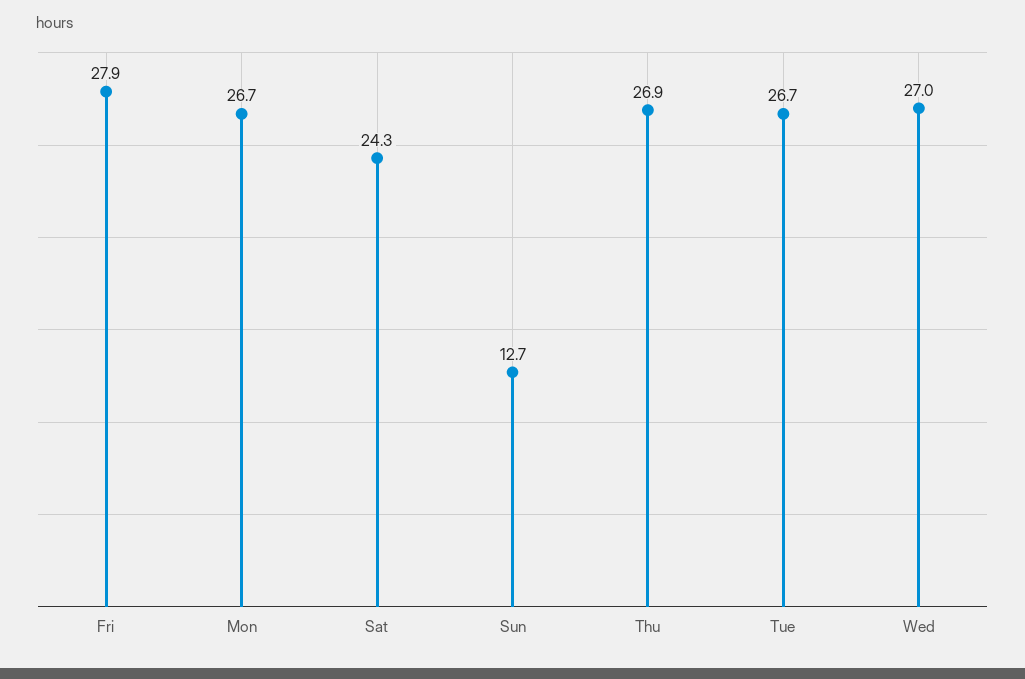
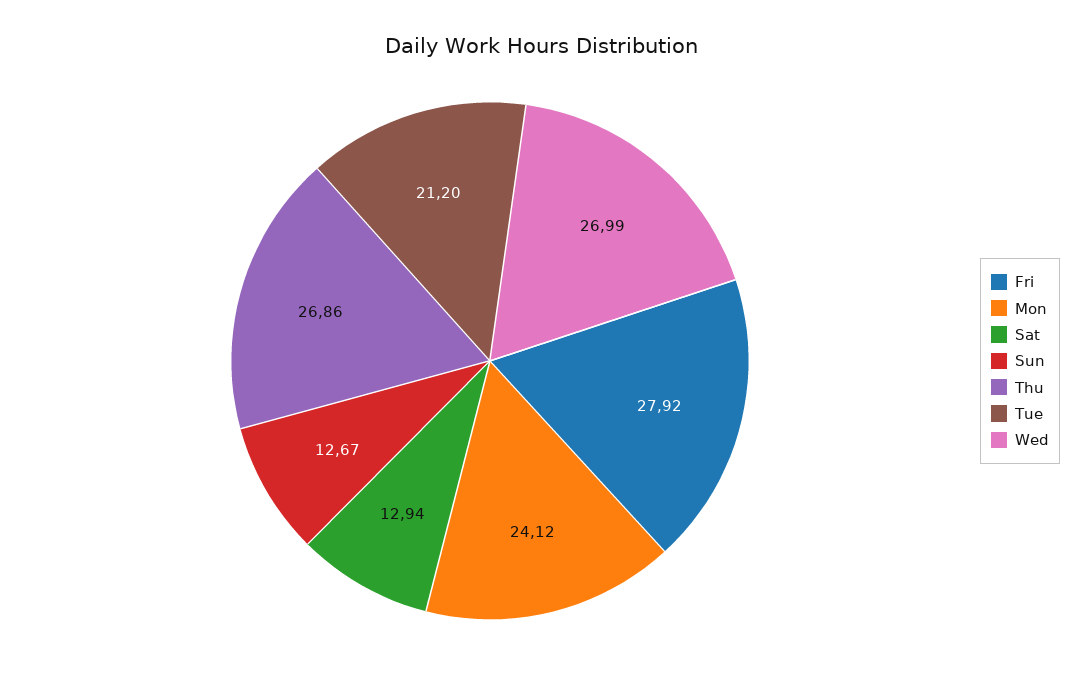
Mon: 26.7 -> 24.12
Sat: 24.3 -> 12.94
Tue: 26.7 -> 21.2

